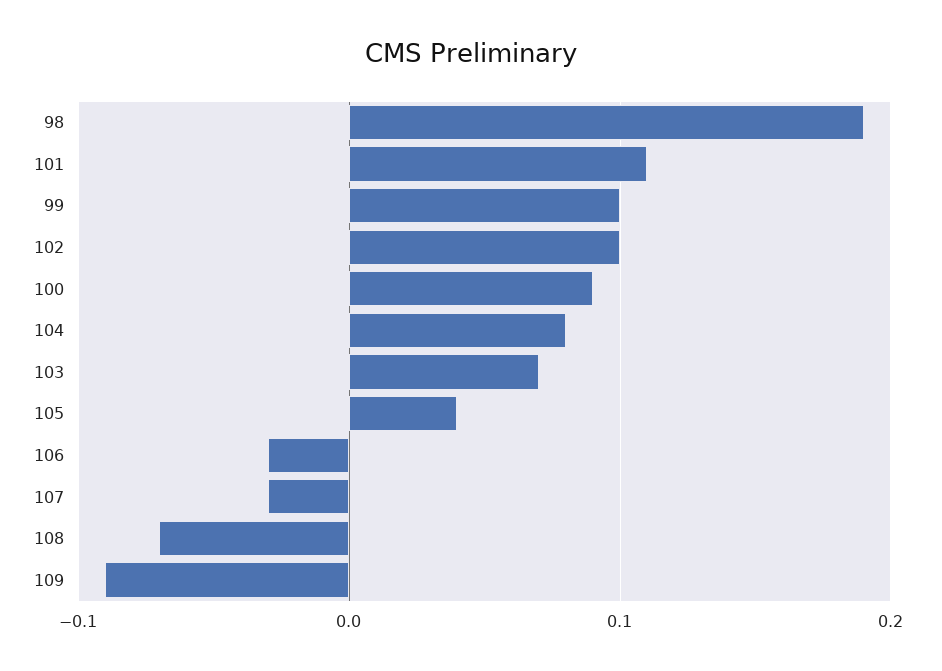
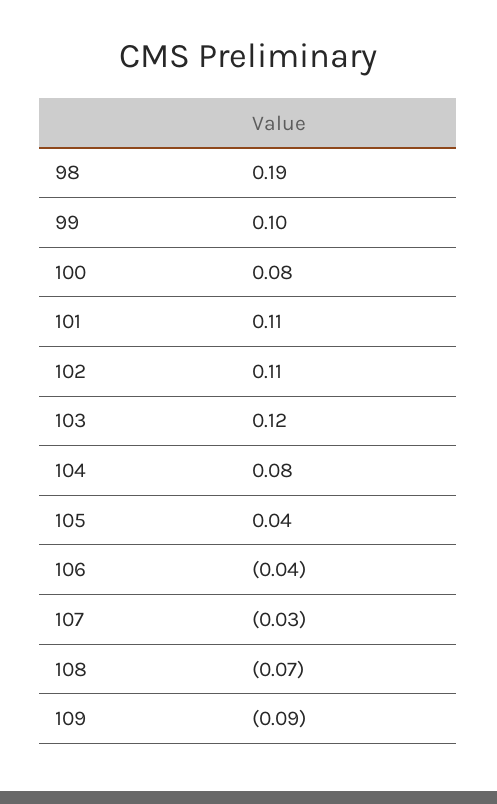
102: 0.1 -> 0.11
100: 0.09 -> 0.08
103: 0.07 -> 0.12
106: -0.03 -> -0.04

